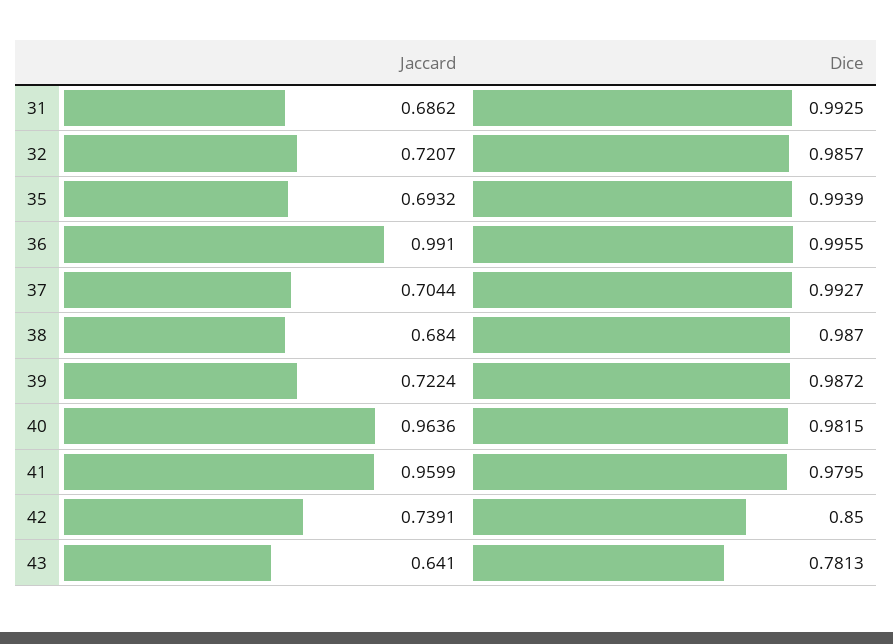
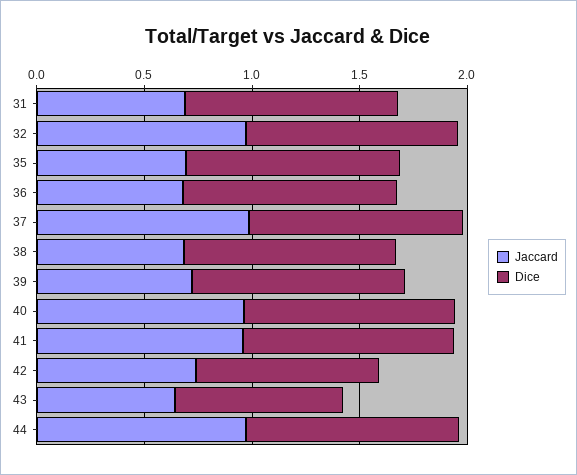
Jaccard, 32: 0.7207 -> 1
Jaccard, 36: 0.991 -> 0.7
Jaccard, 37: 0.7044 -> 1
Jaccard, 44: none -> 1
Dice, 44: none -> 1

